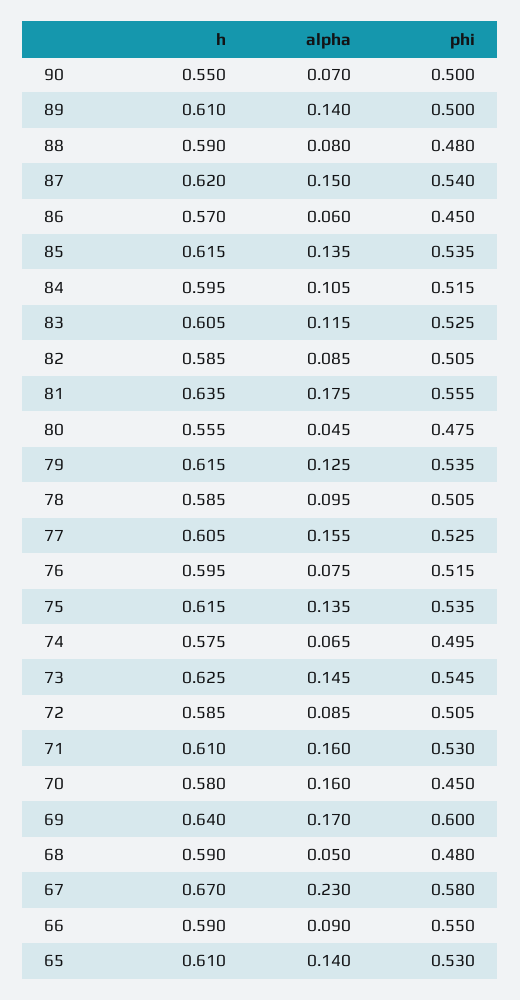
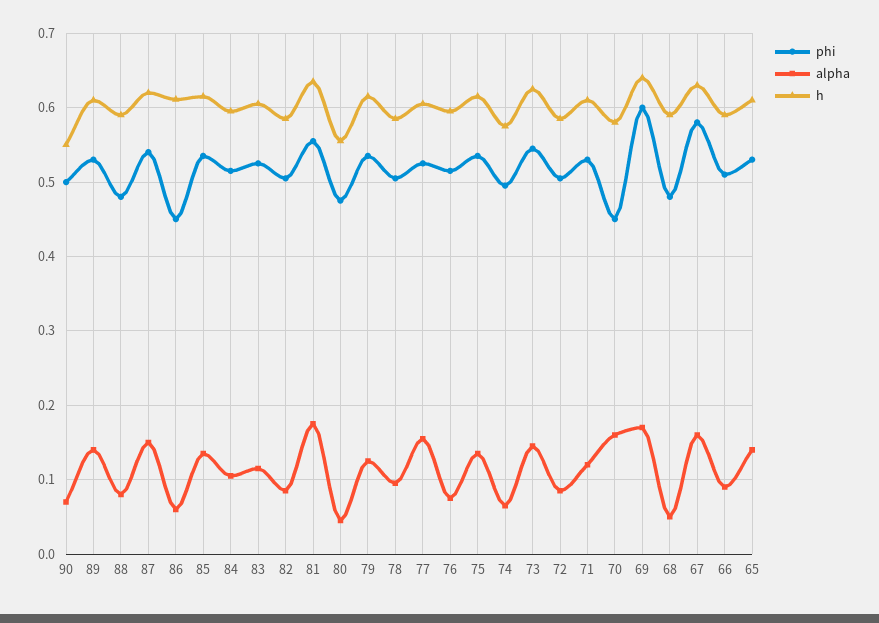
phi, 89: 0.5 -> 0.53
h, 86: 0.57 -> 0.61
alpha, 71: 0.16 -> 0.12
h, 67: 0.67 -> 0.63
alpha, 67: 0.23 -> 0.16
phi, 66: 0.55 -> 0.51

